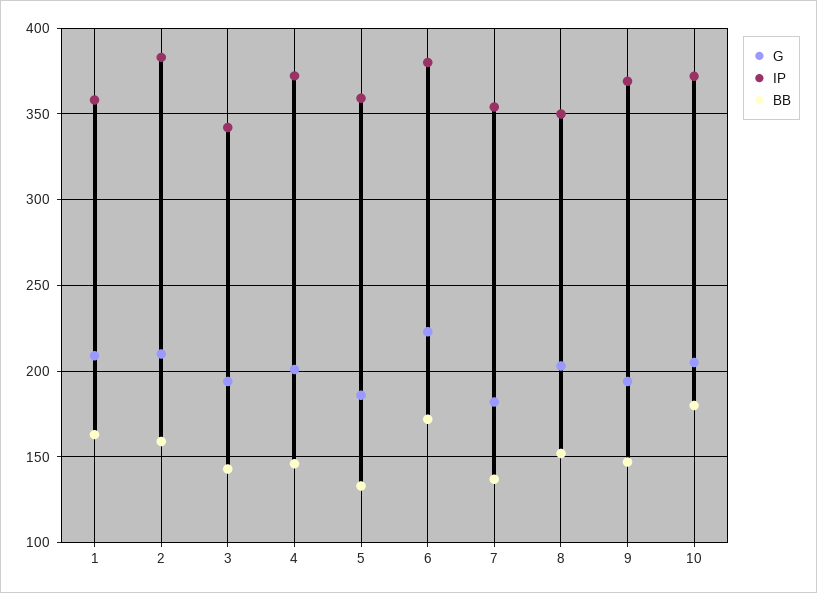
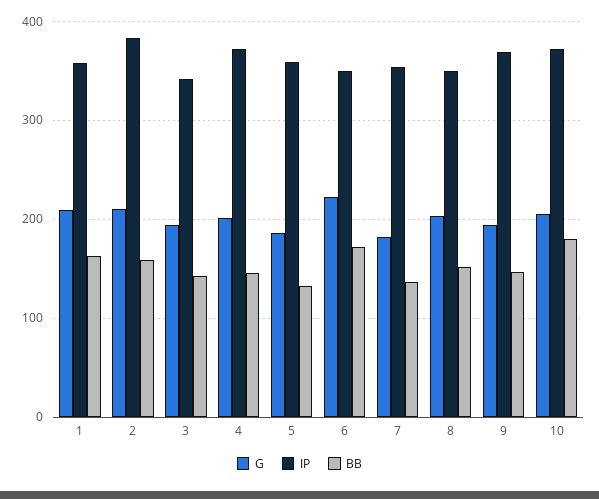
IP, 6: 380 -> 350

